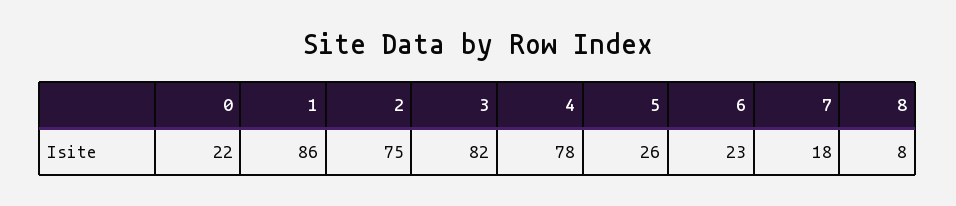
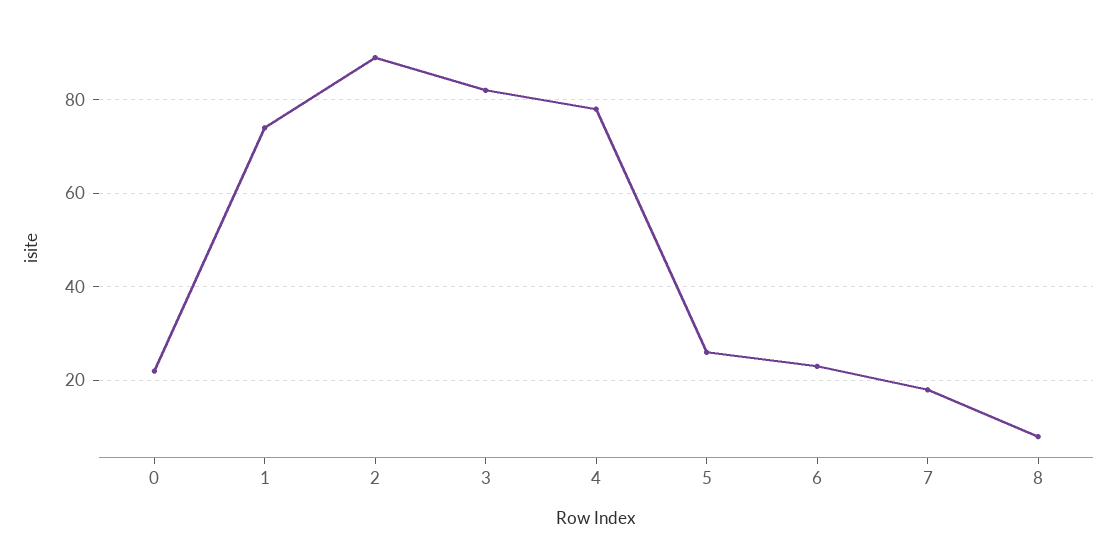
1: 86 -> 75
2: 75 -> 90

